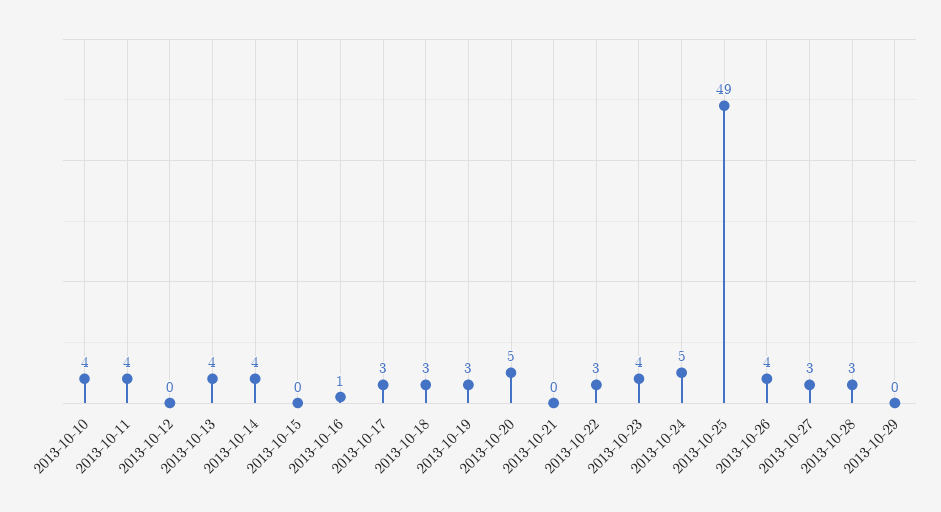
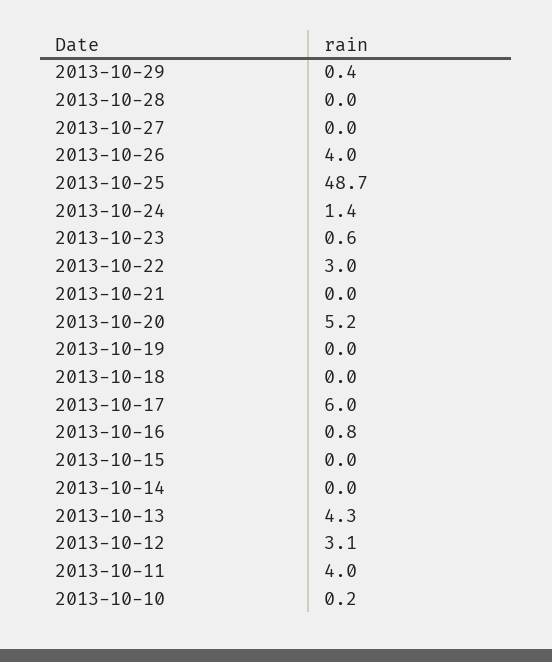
2013-10-10: 4 -> 0.2
2013-10-12: 0 -> 3.1
2013-10-14: 4 -> 0
2013-10-17: 3 -> 6
2013-10-18: 3 -> 0
2013-10-19: 3 -> 0
2013-10-23: 4 -> 0.6
2013-10-24: 5 -> 1.4
2013-10-27: 3 -> 0
2013-10-28: 3 -> 0

